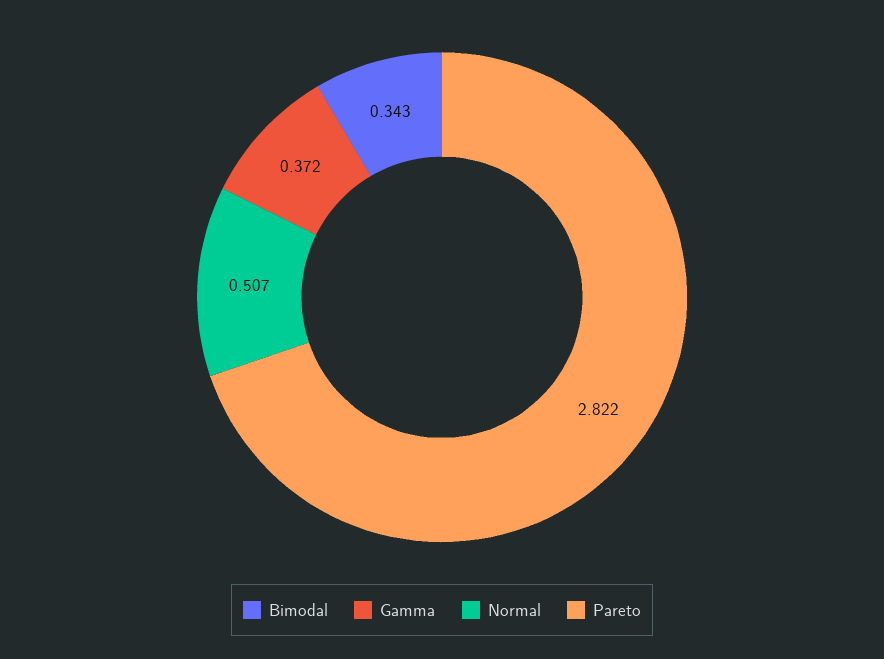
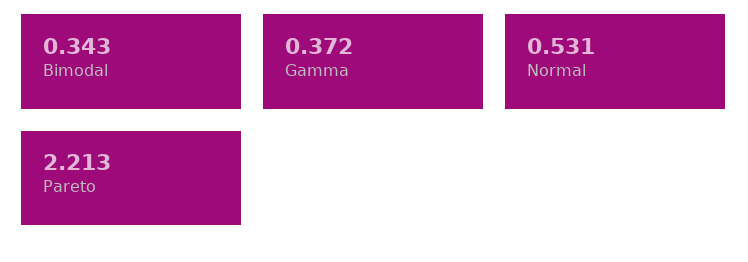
Normal: 0.507 -> 0.531
Pareto: 2.822 -> 2.213

